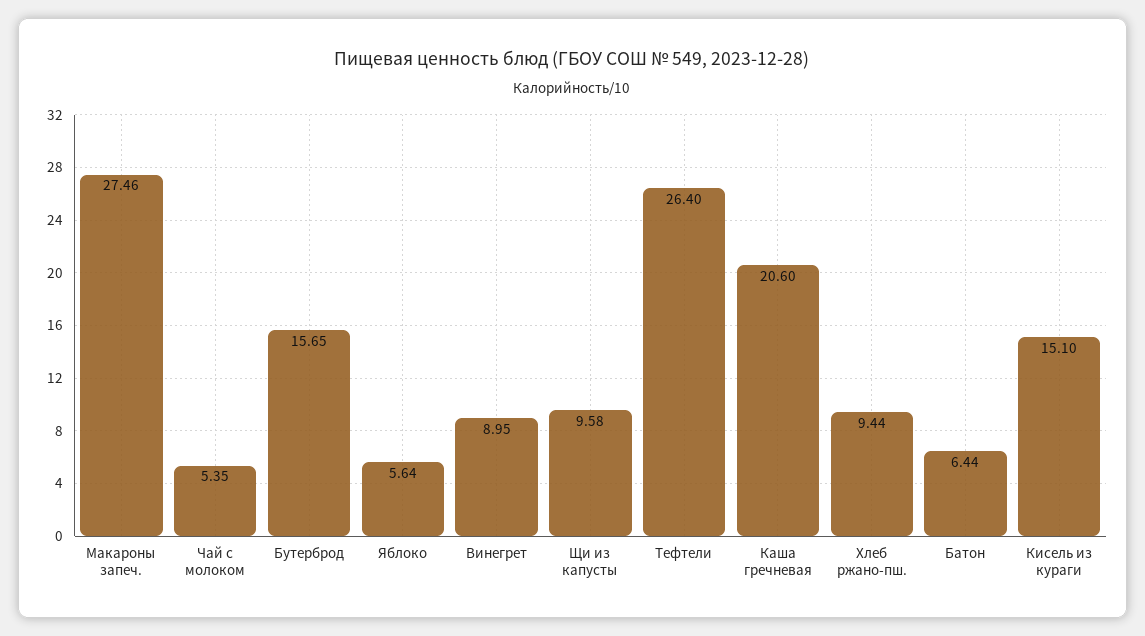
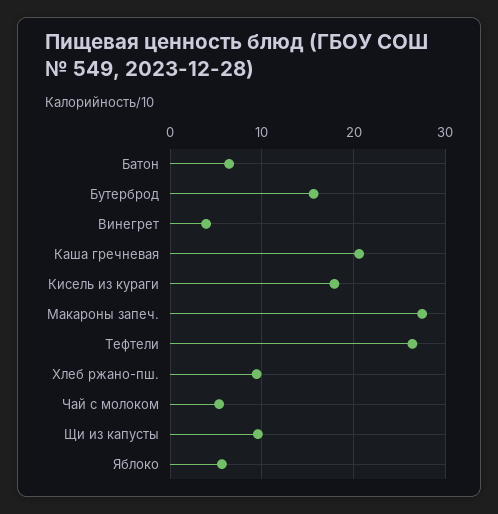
Винегрет: 8.95 -> 4
Кисель из кураги: 15.1 -> 18

